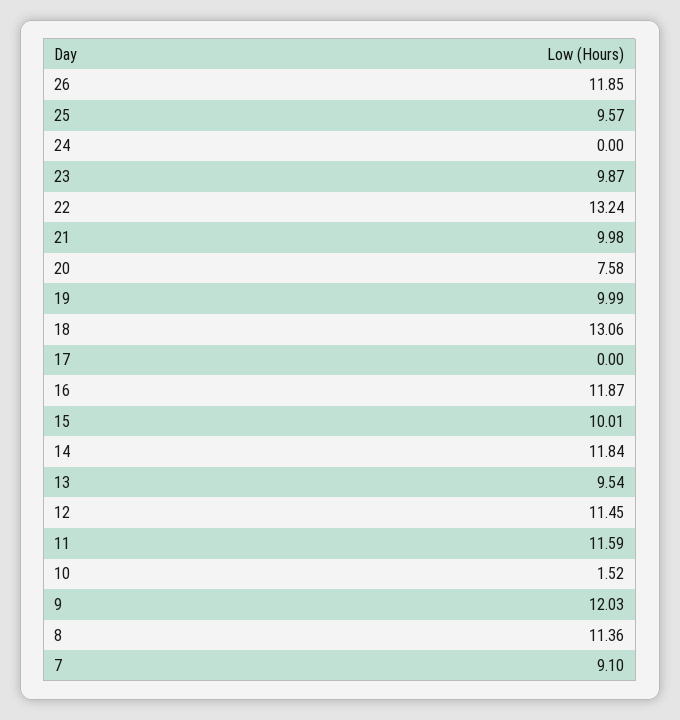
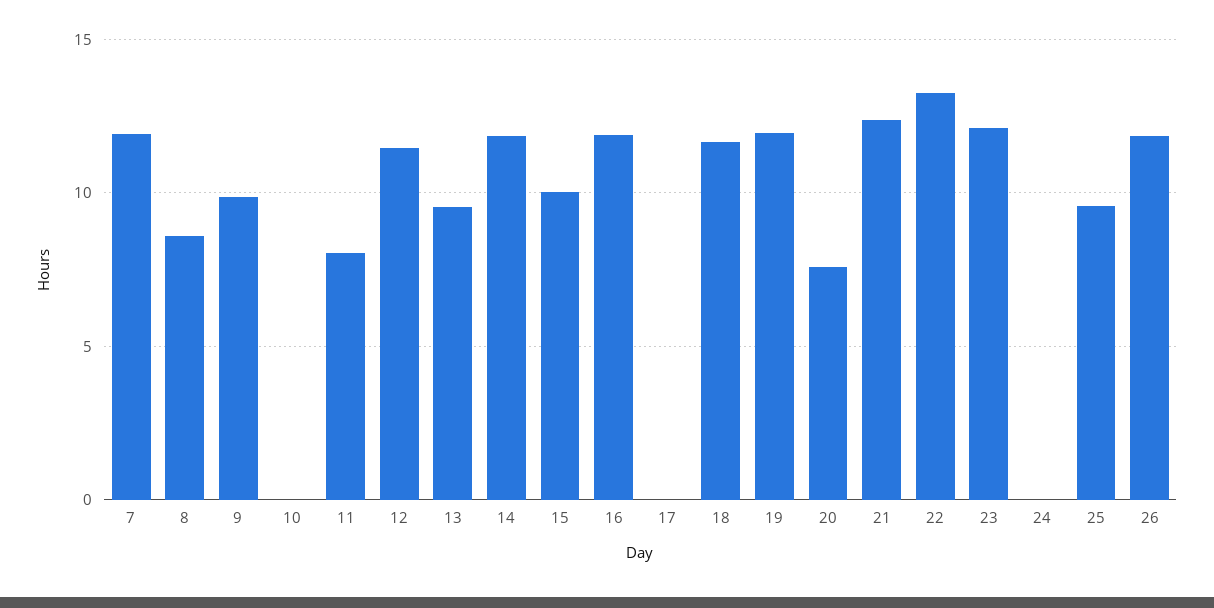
23: 9.87 -> 12
21: 9.98 -> 12.5
19: 9.99 -> 12
18: 13.06 -> 11.5
11: 11.59 -> 8
10: 1.52 -> 0
9: 12.03 -> 10
8: 11.36 -> 8.5
7: 9.1 -> 12

